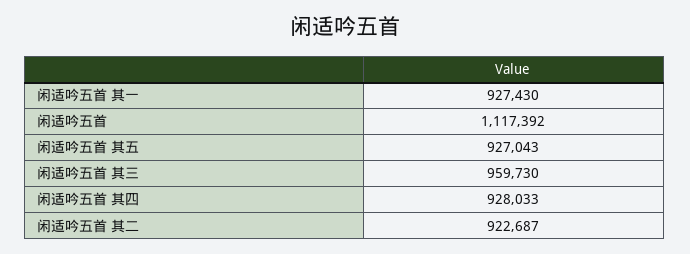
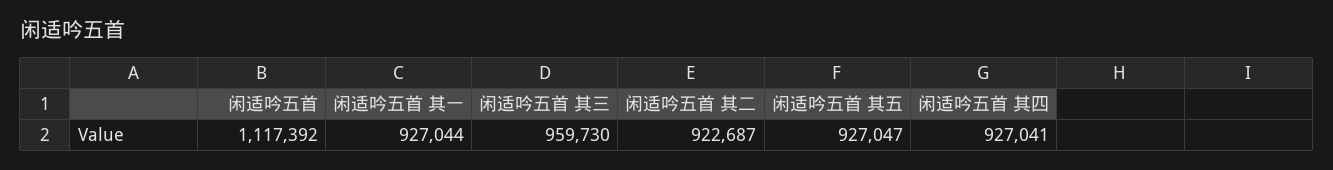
闲适吟五首 其一: 927430 -> 927044
闲适吟五首 其五: 927043 -> 927047
闲适吟五首 其四: 928033 -> 927041

